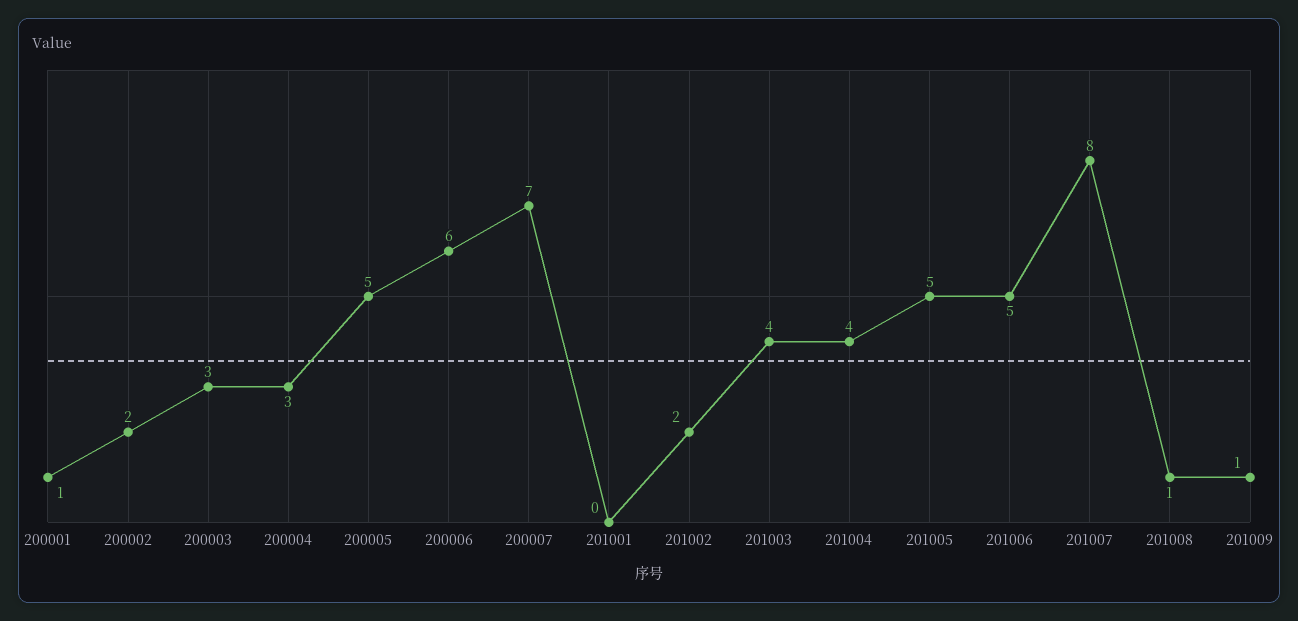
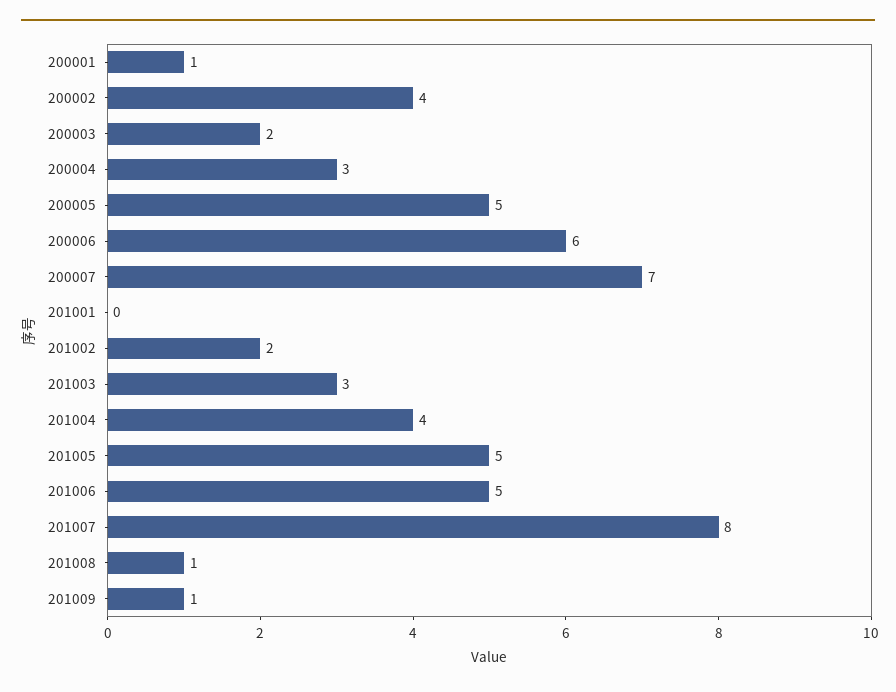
200002: 2 -> 4
200003: 3 -> 2
201003: 4 -> 3

